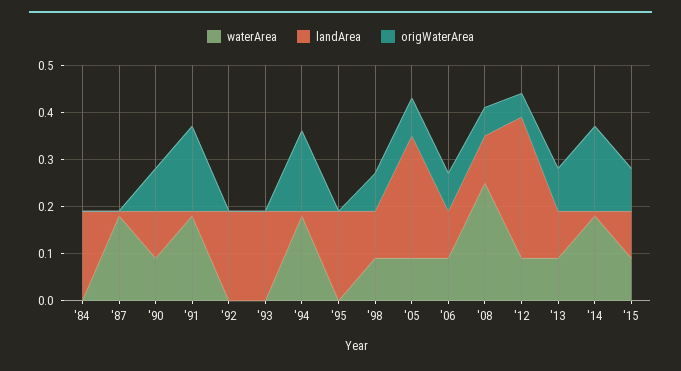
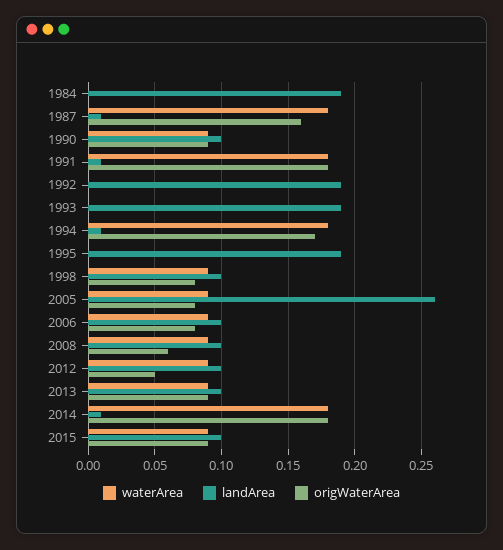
origWaterArea, '87: 0 -> 0.16
waterArea, '08: 0.25 -> 0.09
landArea, '12: 0.3 -> 0.1

